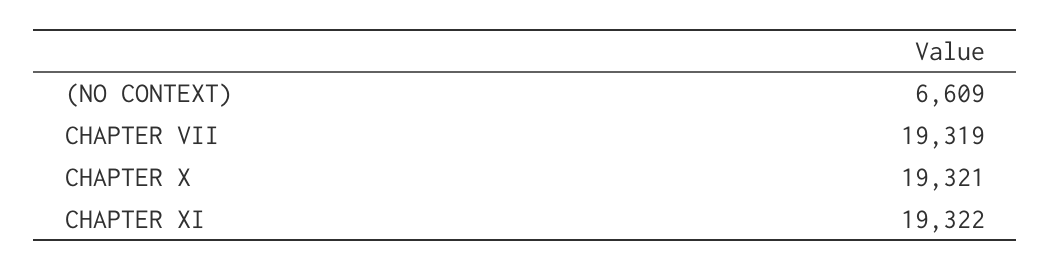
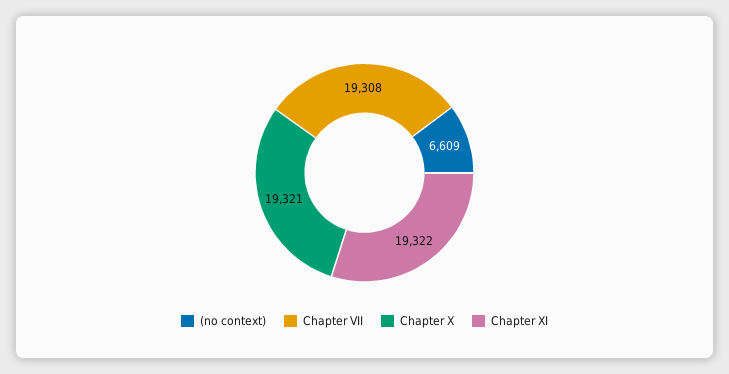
CHAPTER VII: 19319 -> 19308

